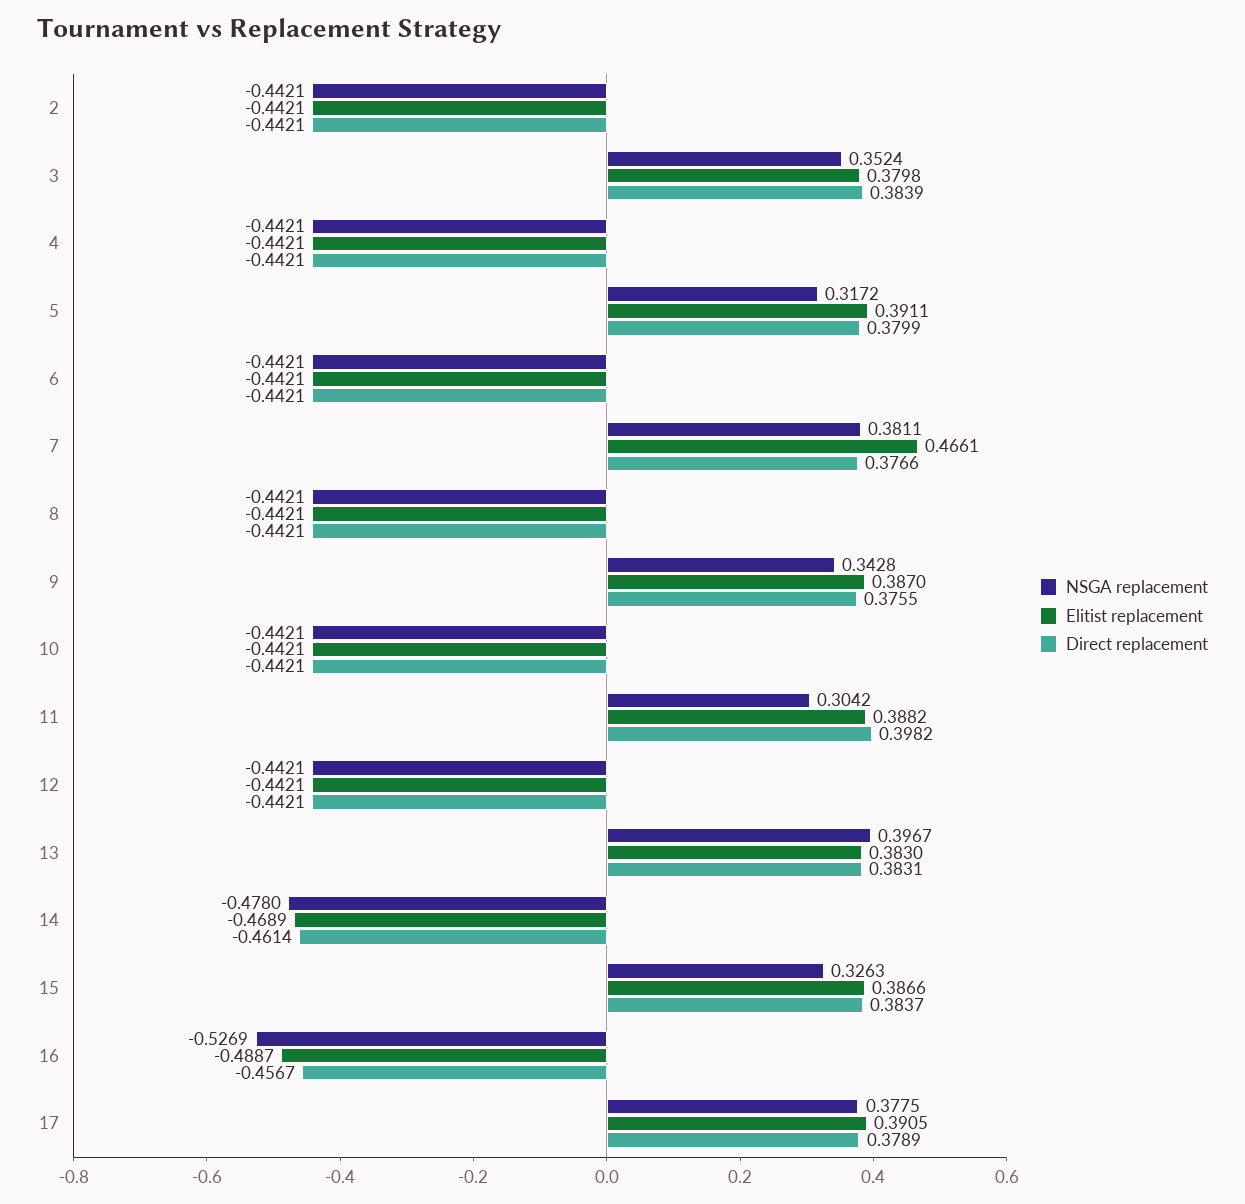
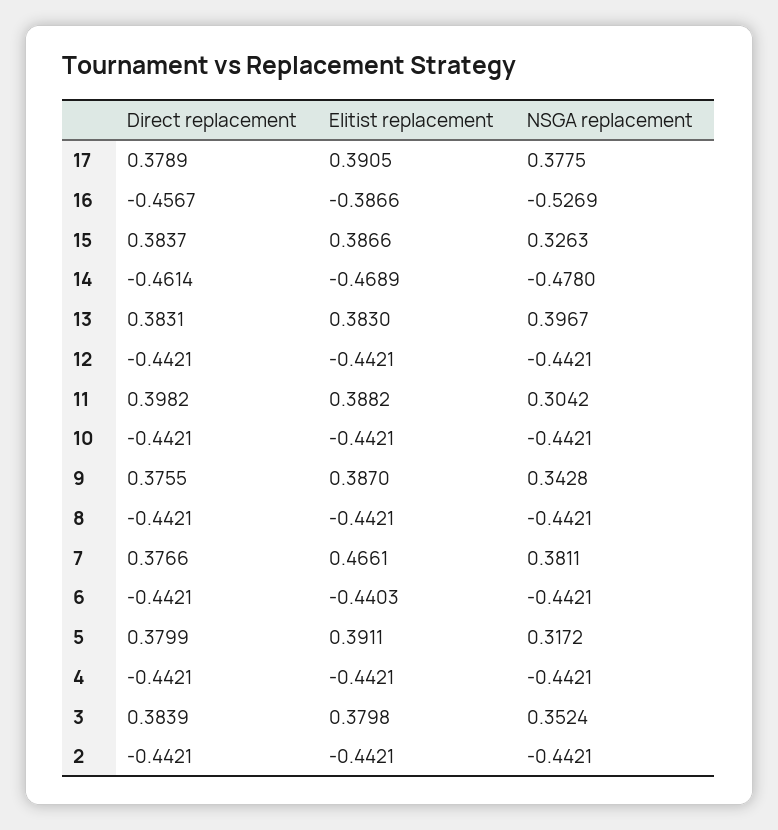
Elitist replacement, 6: -0.4421 -> -0.4403
Elitist replacement, 16: -0.4887 -> -0.3866

